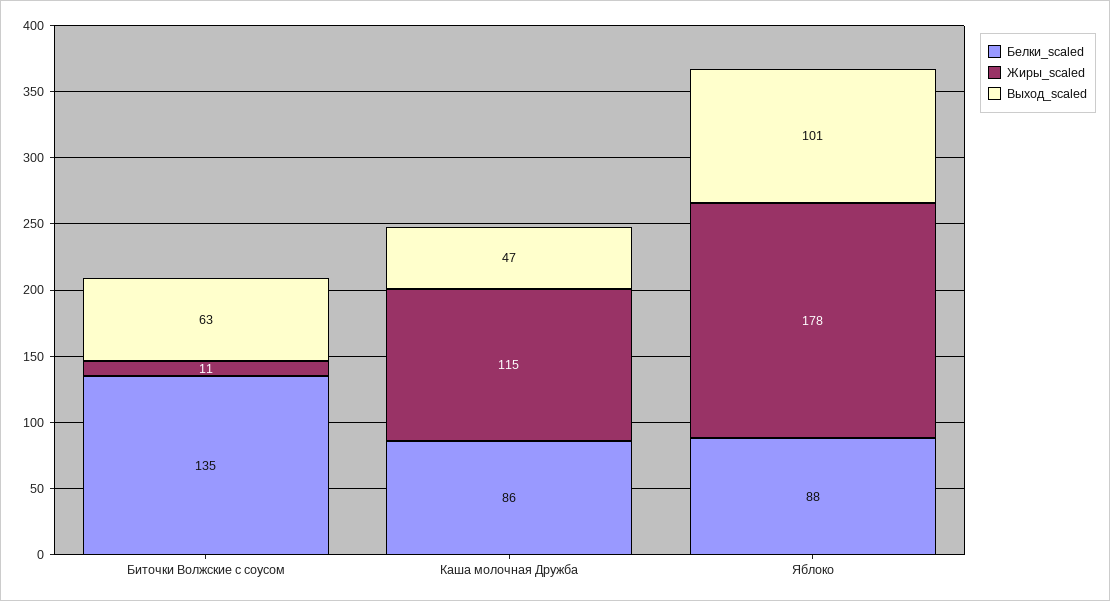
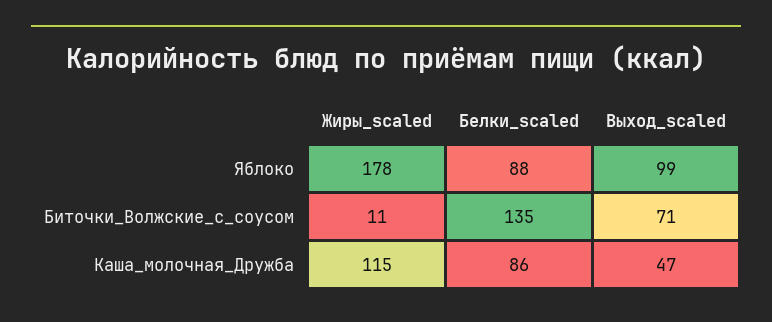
Выход_scaled, Биточки Волжские с соусом: 63 -> 71
Выход_scaled, Яблоко: 101 -> 99

